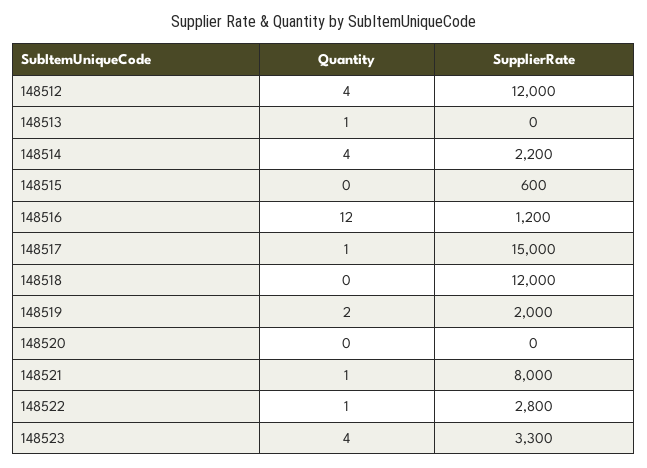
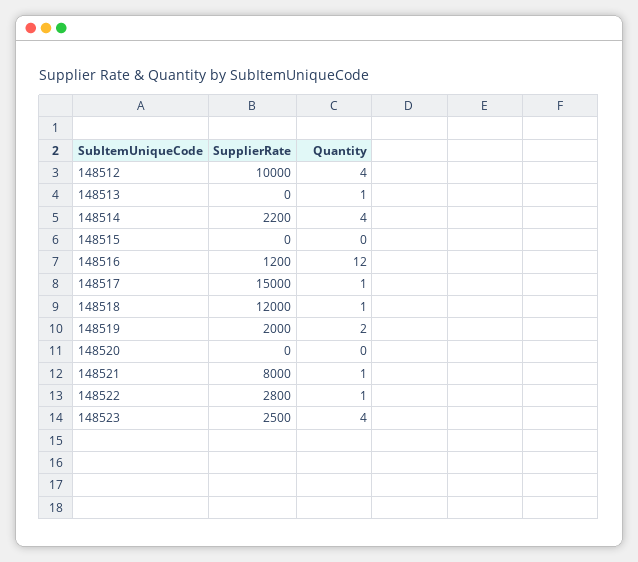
SupplierRate, 148512: 12000 -> 10000
SupplierRate, 148515: 600 -> 0
Quantity, 148518: 0 -> 1
SupplierRate, 148523: 3300 -> 2500

